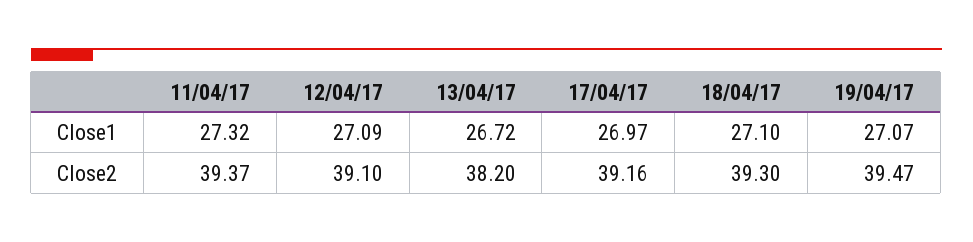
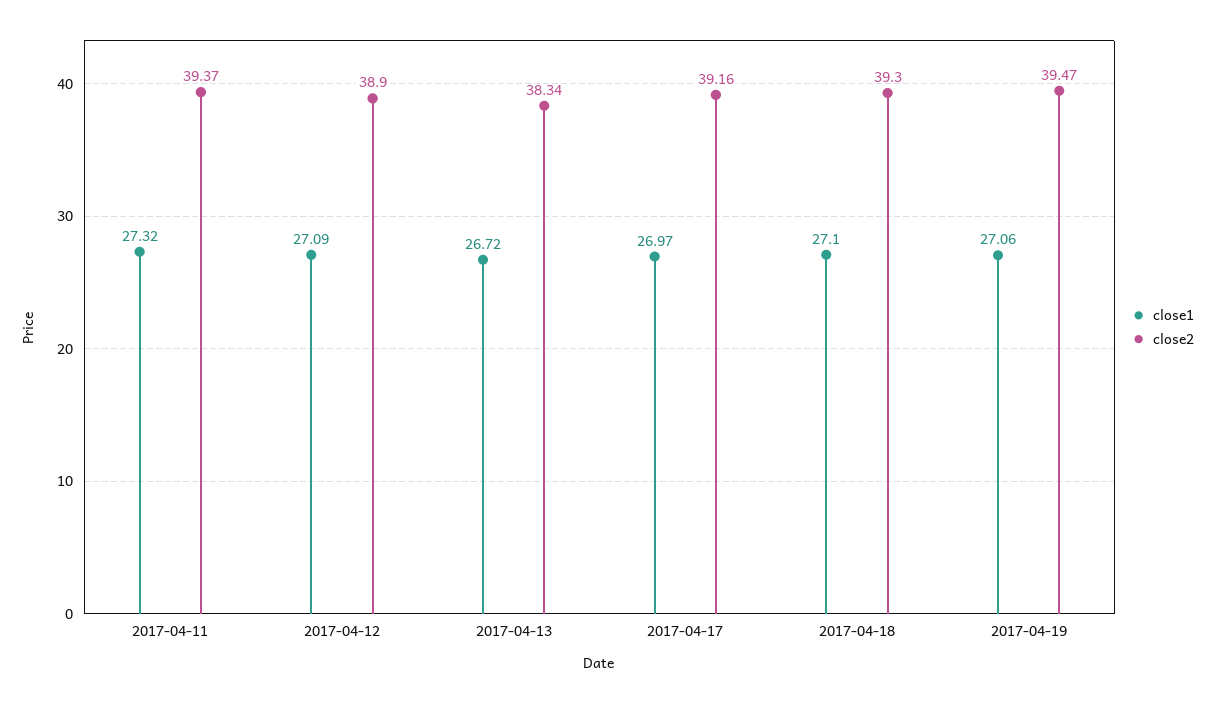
Close1, 19/04/17: 27.07 -> 27.06
Close2, 12/04/17: 39.1 -> 38.9
Close2, 13/04/17: 38.2 -> 38.34

